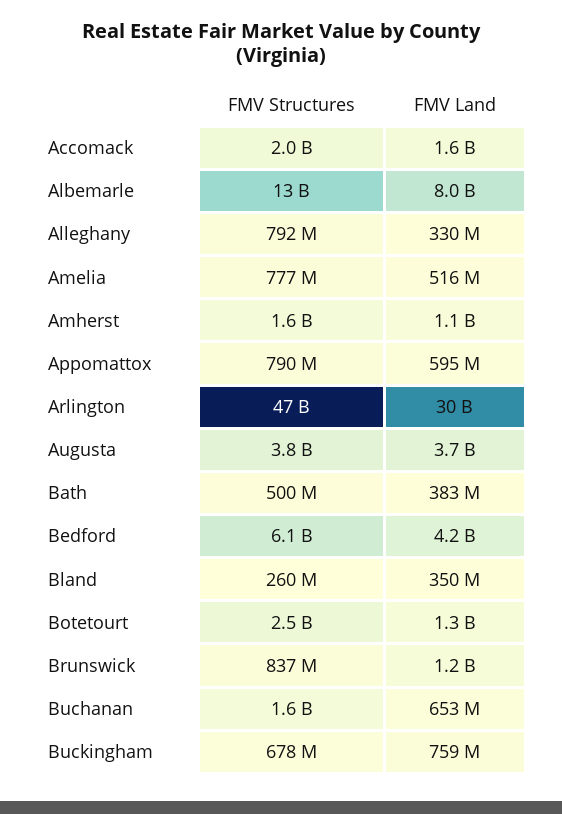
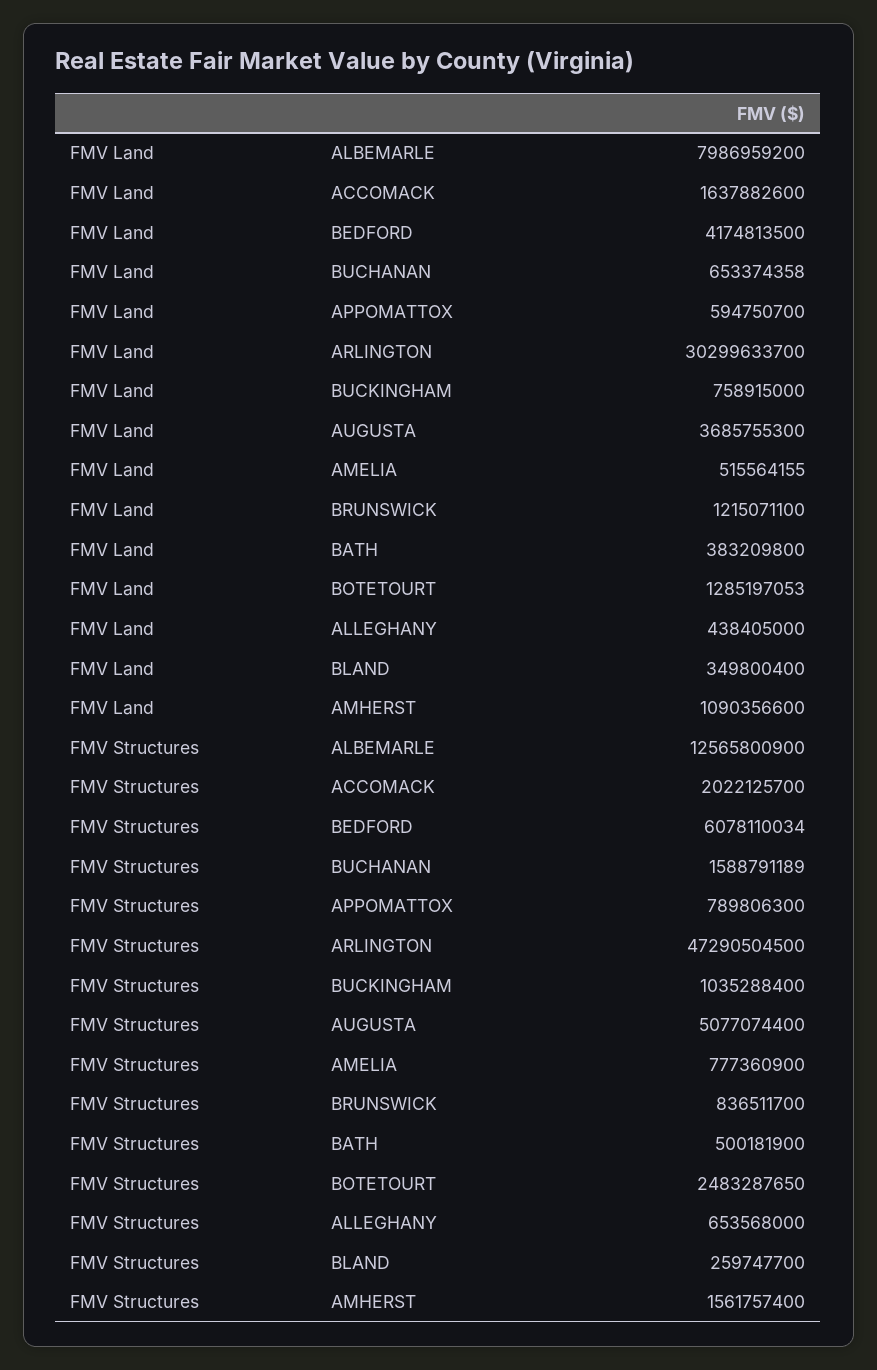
FMV Structures, Alleghany: 792000000 -> 653568000
FMV Land, Alleghany: 330000000 -> 438405000
FMV Structures, Augusta: 3800000000 -> 5077074400
FMV Structures, Buckingham: 678000000 -> 1035288400

